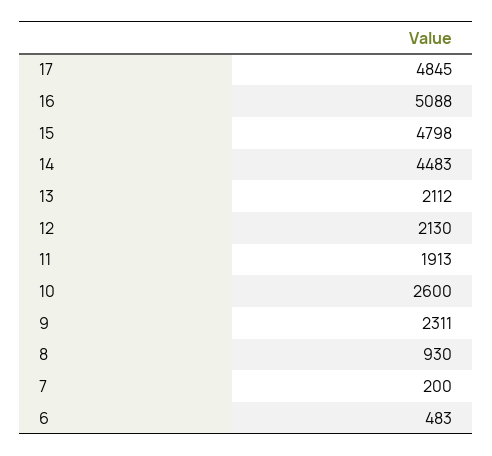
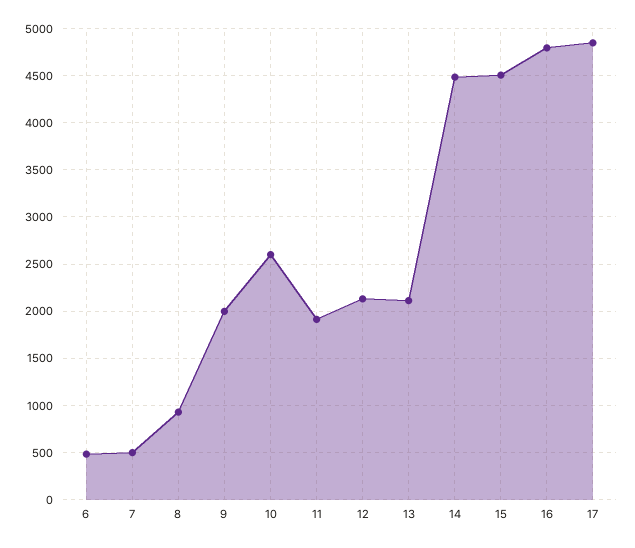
16: 5088 -> 4800
15: 4798 -> 4500
9: 2311 -> 2000
7: 200 -> 500

